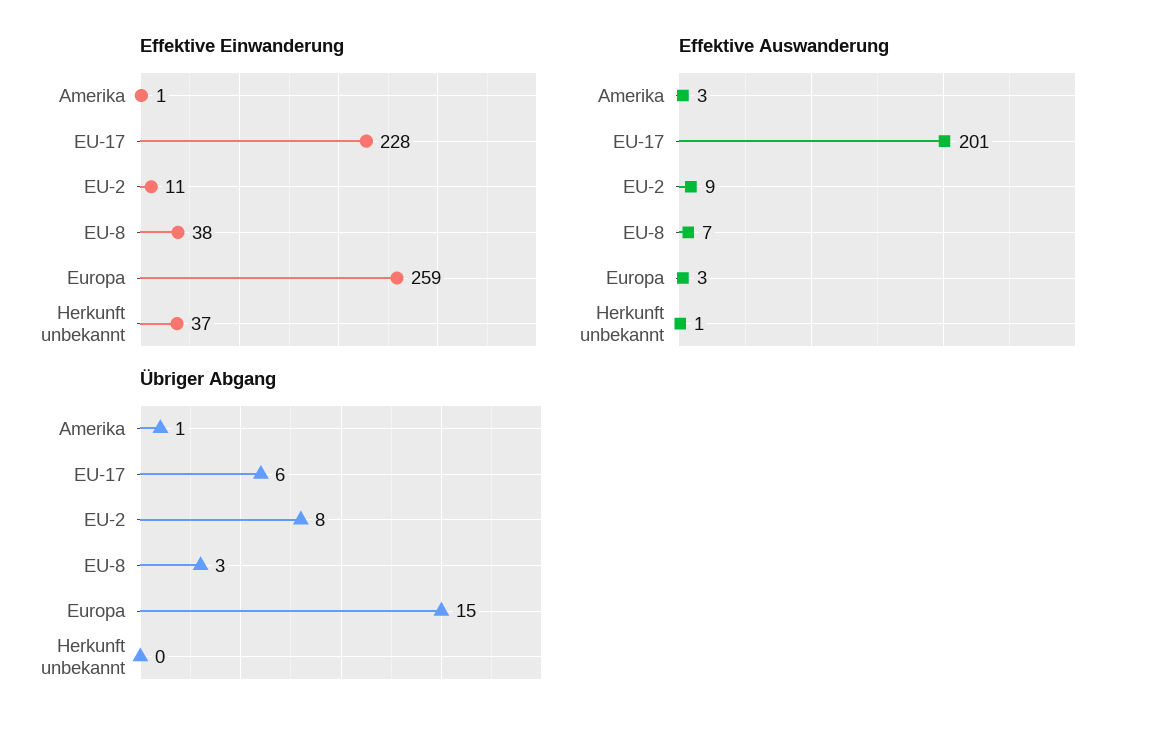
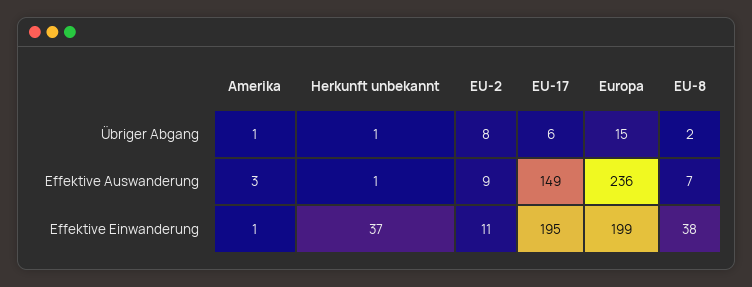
Effektive Einwanderung, EU-17: 228 -> 195
Effektive Einwanderung, Europa: 259 -> 199
Effektive Auswanderung, EU-17: 201 -> 149
Effektive Auswanderung, Europa: 3 -> 236
Übriger Abgang, EU-8: 3 -> 2
Übriger Abgang, Herkunft unbekannt: 0 -> 1

